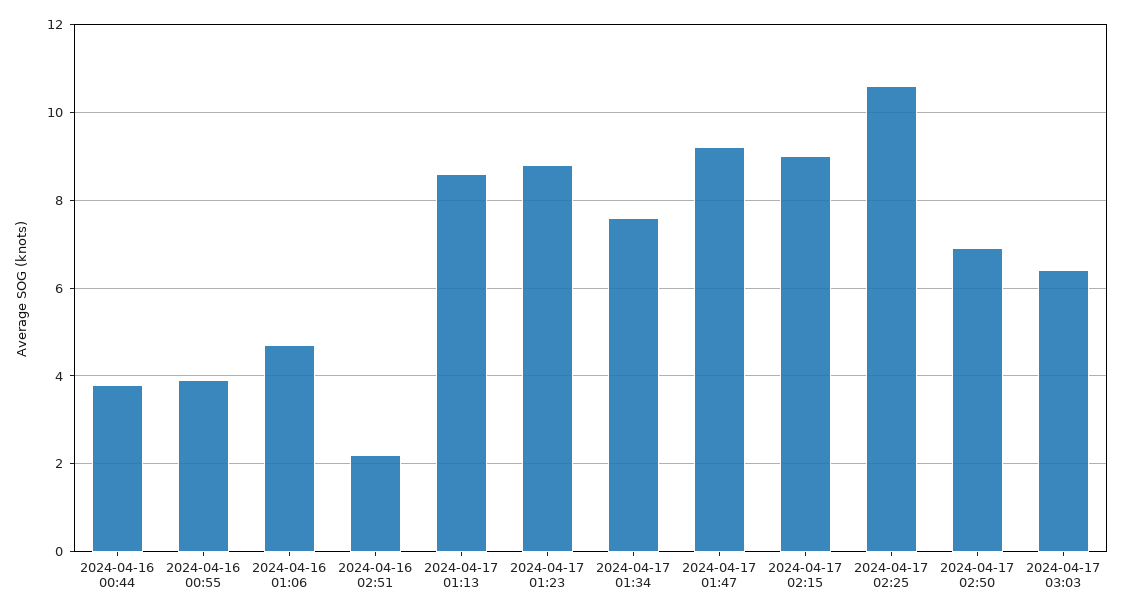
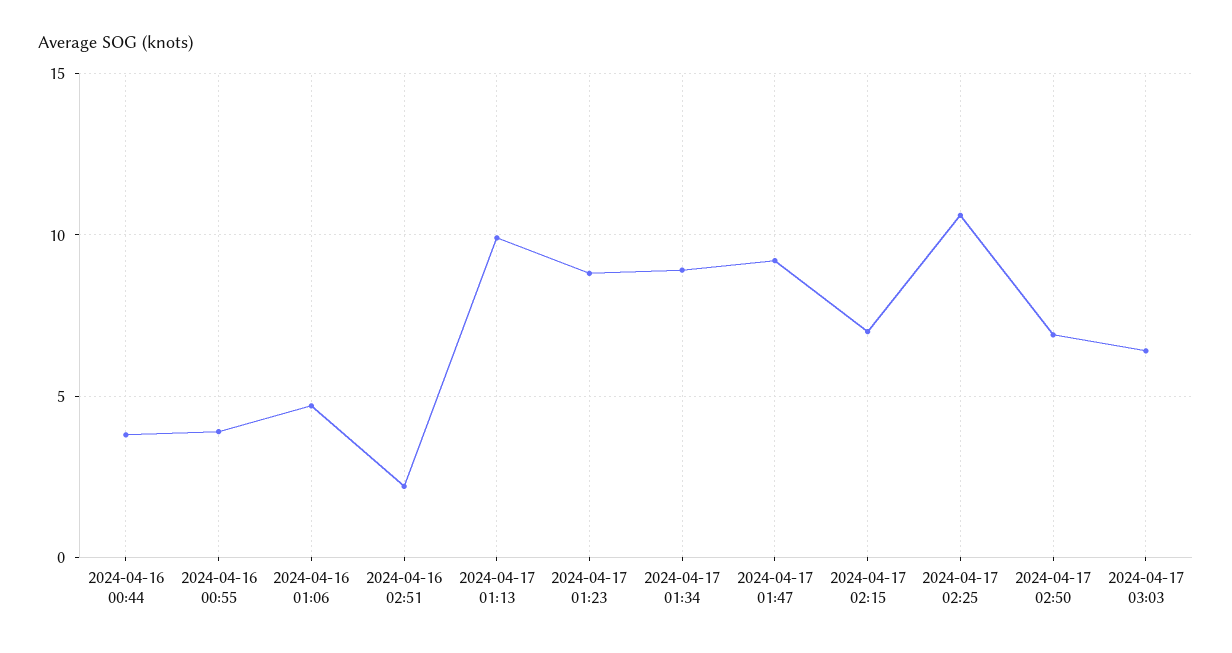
2024-04-17 01:13: 8.5 -> 10
2024-04-17 01:34: 7.5 -> 9
2024-04-17 02:15: 9 -> 7

